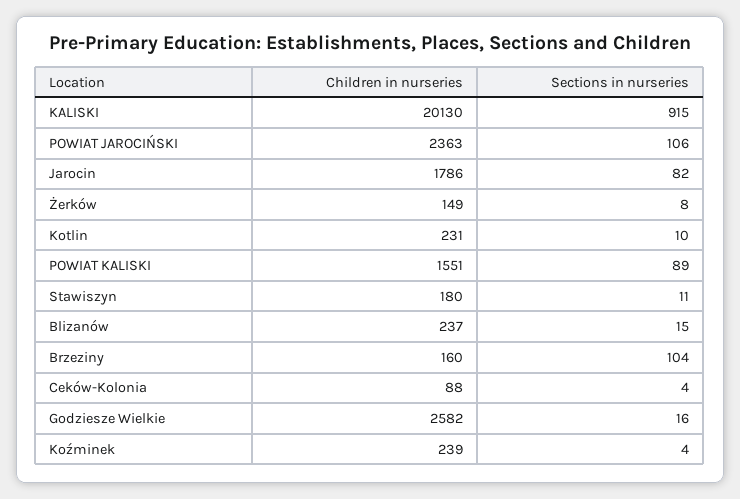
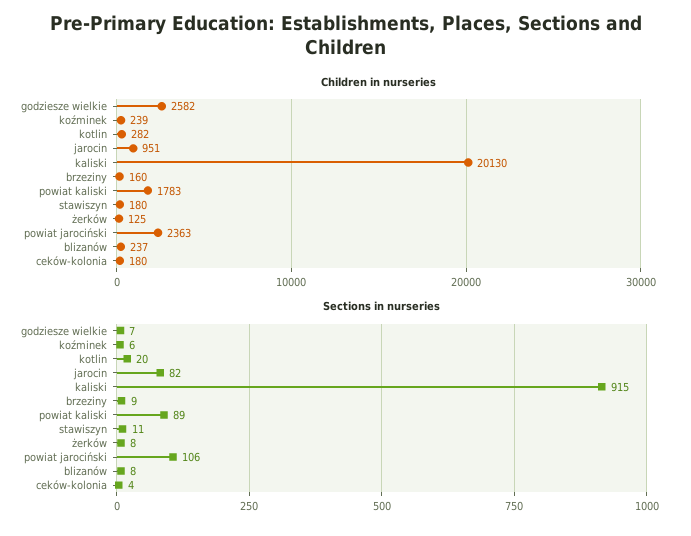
Children in nurseries, Jarocin: 1786 -> 951
Children in nurseries, Żerków: 149 -> 125
Children in nurseries, Kotlin: 231 -> 282
Sections in nurseries, Kotlin: 10 -> 20
Children in nurseries, POWIAT KALISKI: 1551 -> 1783
Sections in nurseries, Blizanów: 15 -> 8
Sections in nurseries, Brzeziny: 104 -> 9
Children in nurseries, Ceków-Kolonia: 88 -> 180
Sections in nurseries, Godziesze Wielkie: 16 -> 7
Sections in nurseries, Koźminek: 4 -> 6

